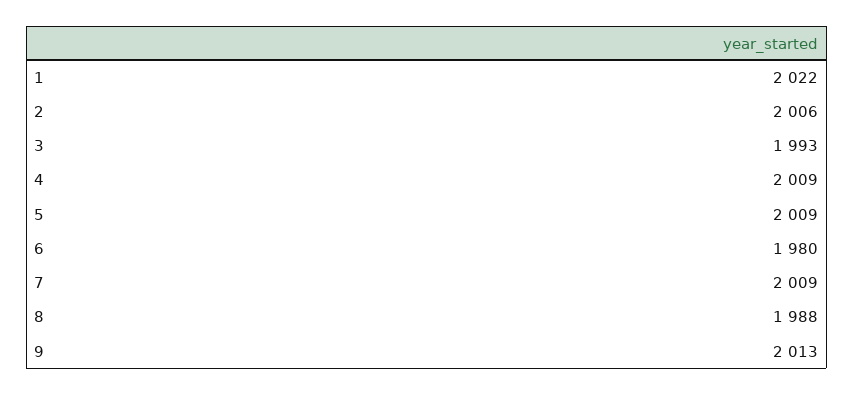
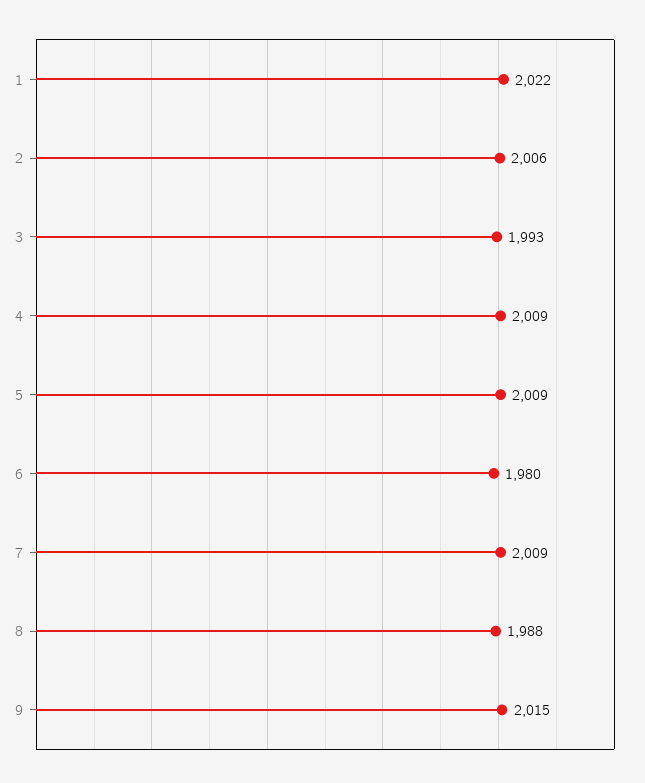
9: 2013 -> 2015

